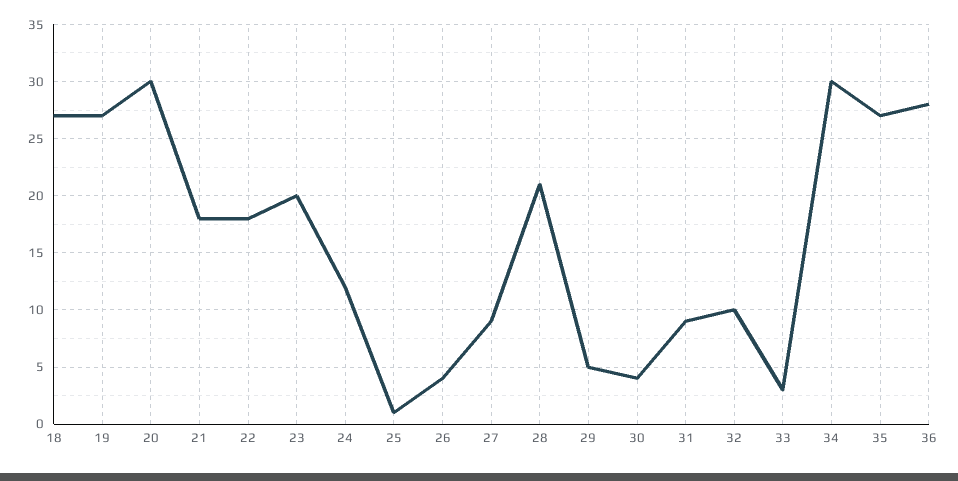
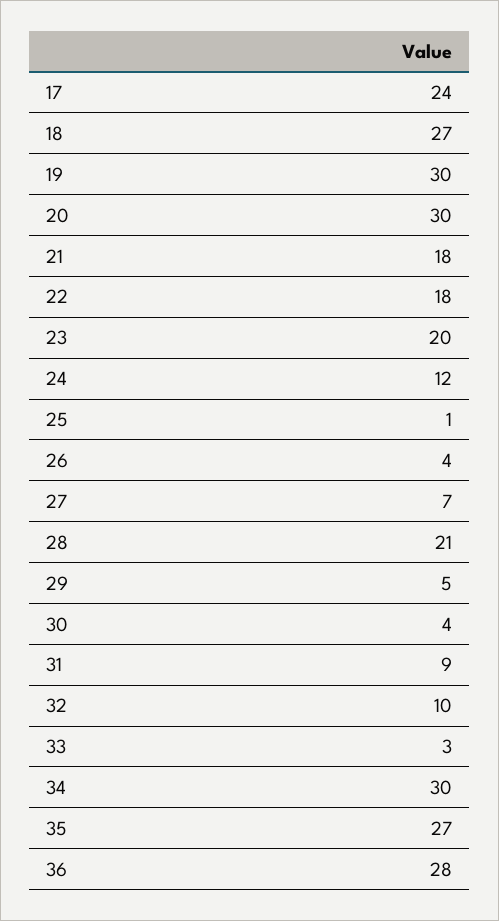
19: 27 -> 30
27: 9 -> 7
17: none -> 24

